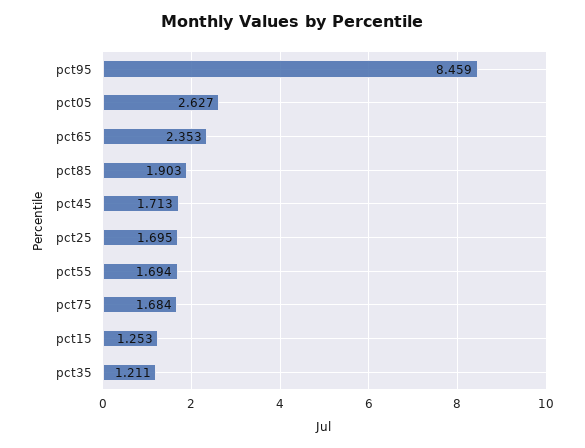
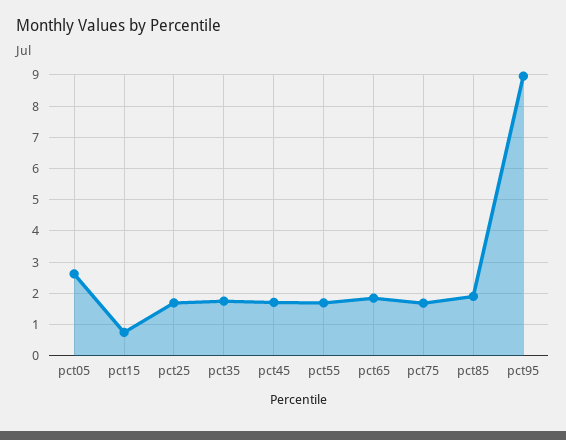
pct95: 8.459 -> 9
pct65: 2.353 -> 1.8
pct15: 1.253 -> 0.8
pct35: 1.211 -> 1.8

